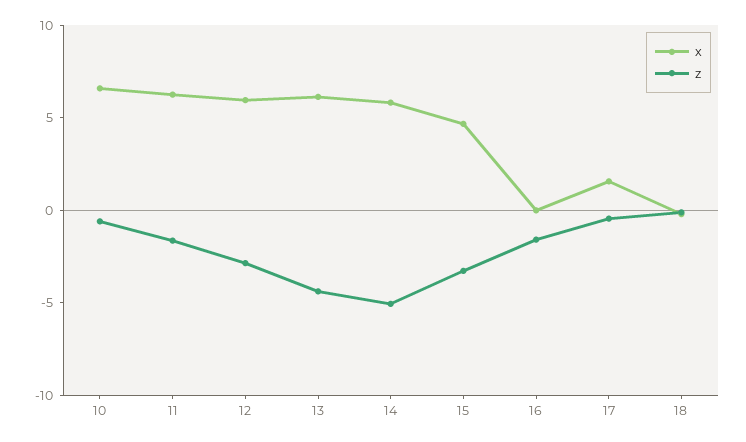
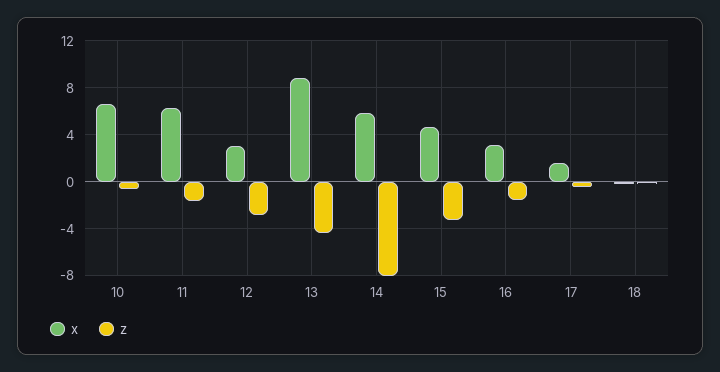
x, 12: 6 -> 3
x, 13: 6 -> 9
z, 14: -5 -> -8
x, 16: 0 -> 3

